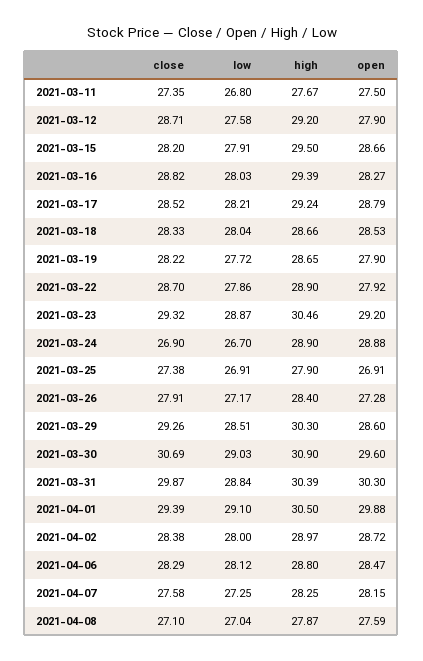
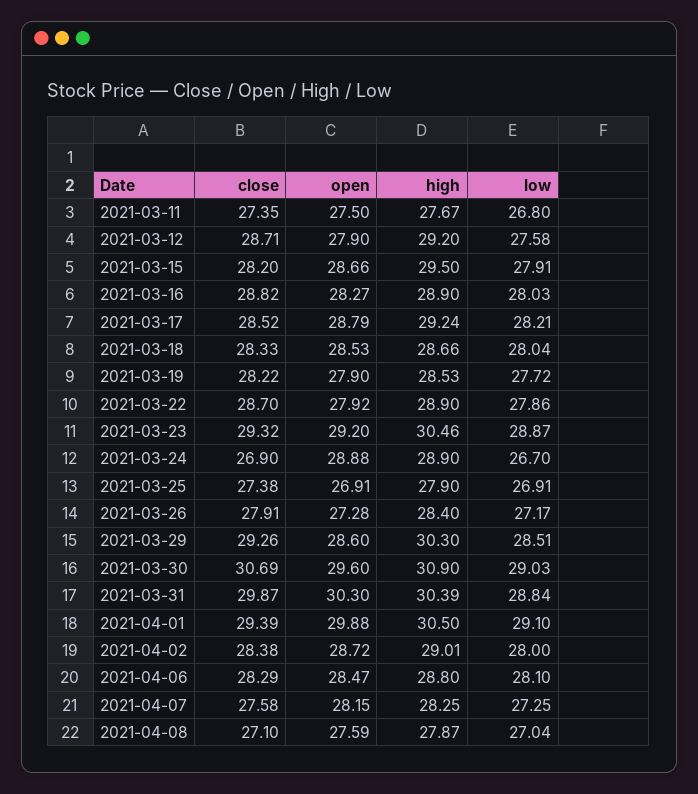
high, 2021-03-16: 29.39 -> 28.9
high, 2021-03-19: 28.65 -> 28.53
high, 2021-04-02: 28.97 -> 29.01
low, 2021-04-06: 28.12 -> 28.1

